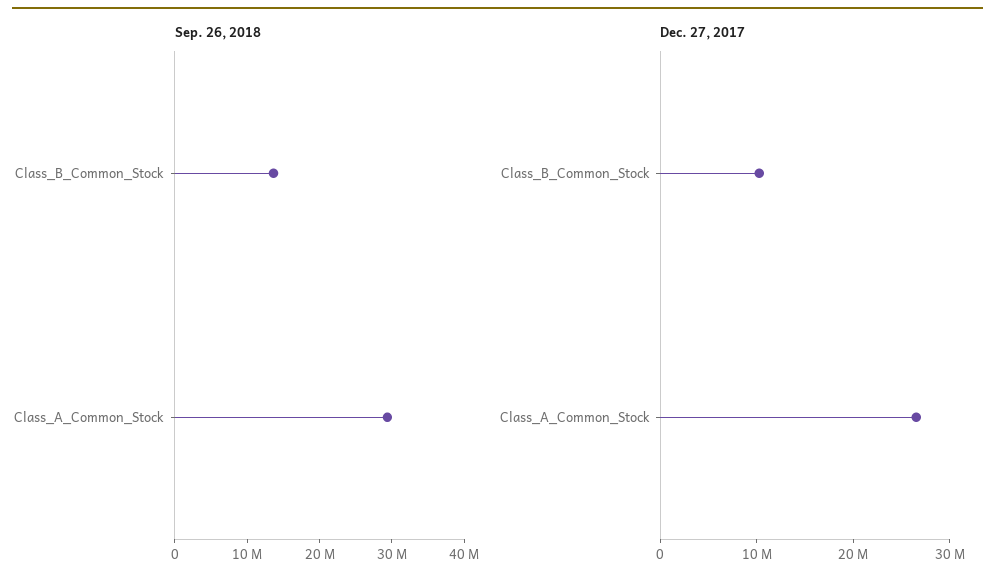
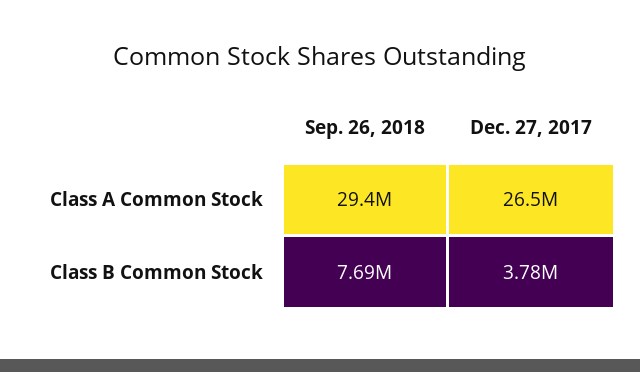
Sep. 26, 2018, Class_B_Common_Stock: 14000000 -> 7690000
Dec. 27, 2017, Class_B_Common_Stock: 10000000 -> 3780000

